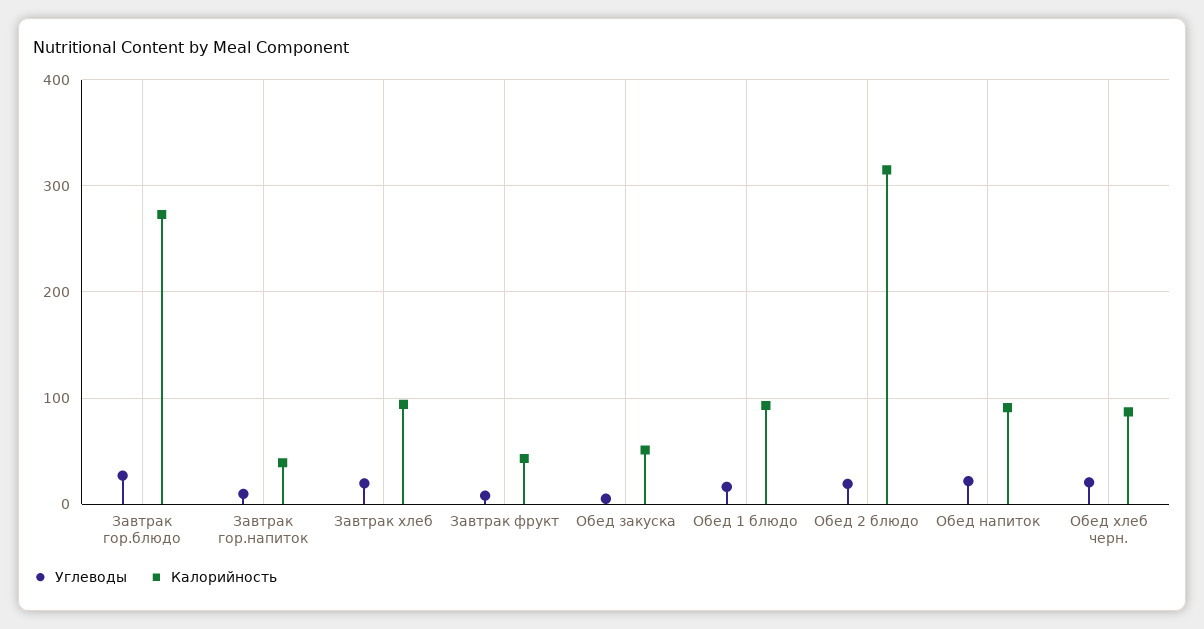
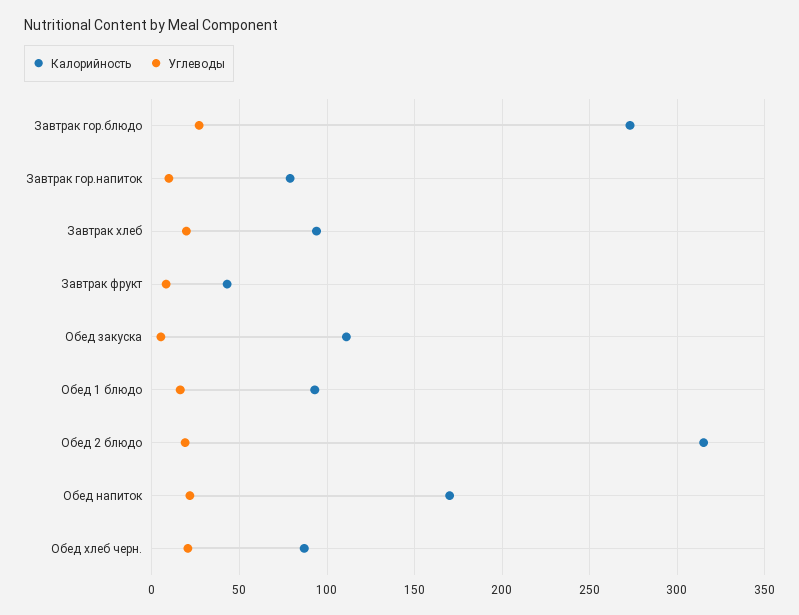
Калорийность, Завтрак гор.напиток: 40 -> 80
Калорийность, Обед закуска: 50 -> 110
Калорийность, Обед напиток: 90 -> 170

